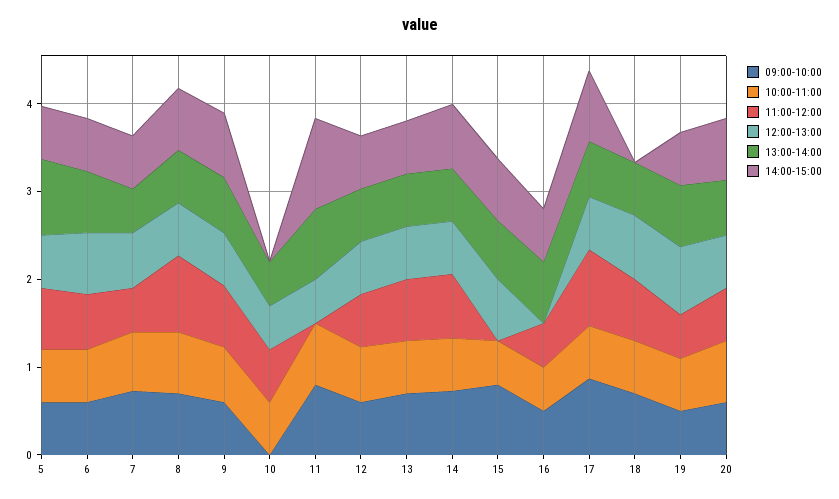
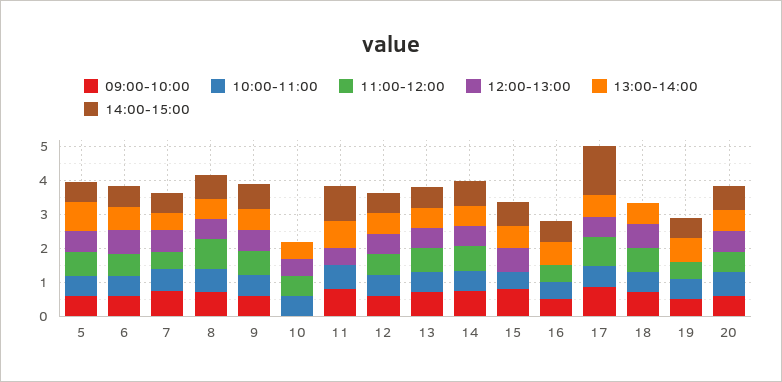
14:00-15:00, 17: 0.8 -> 1.5
12:00-13:00, 19: 0.8 -> 0

